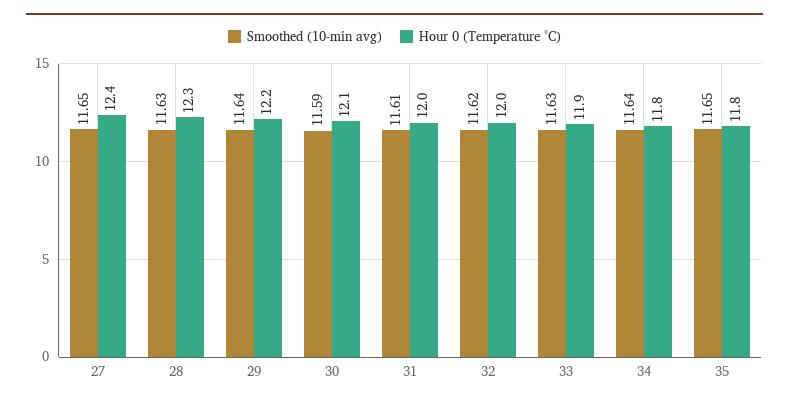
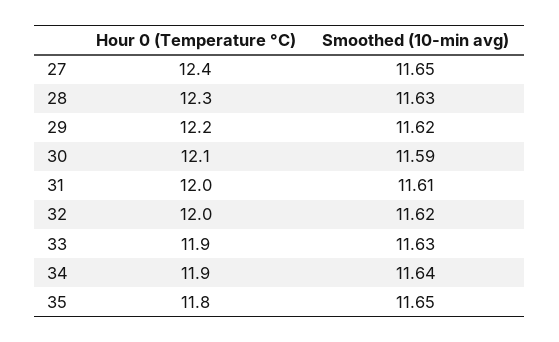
Smoothed (10-min avg), 29: 11.64 -> 11.62
Hour 0 (Temperature °C), 34: 11.8 -> 11.9

